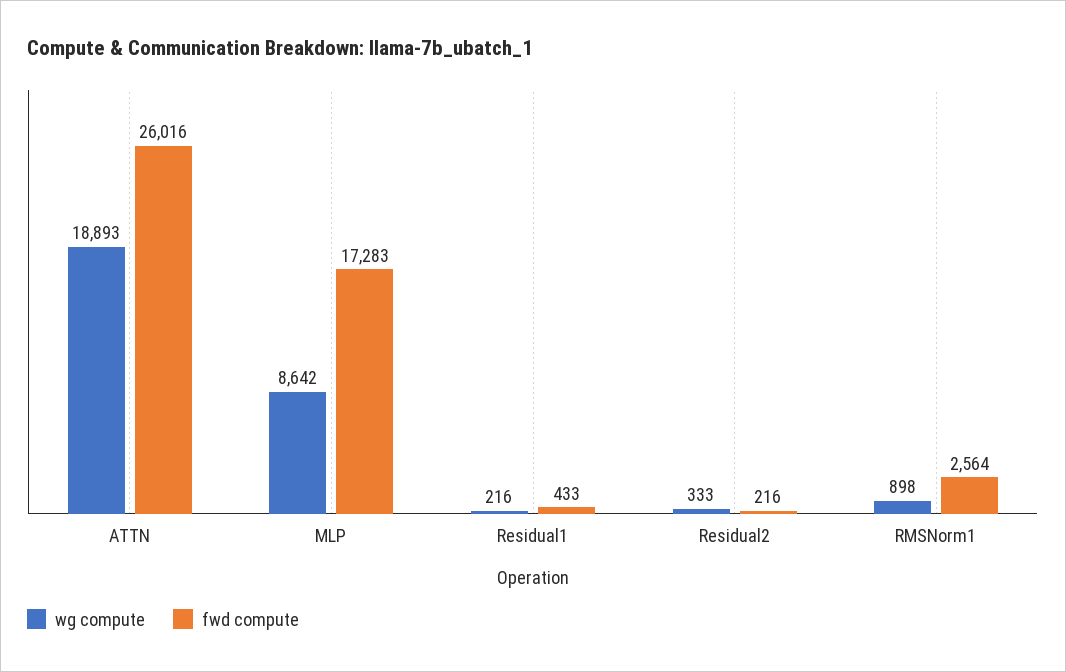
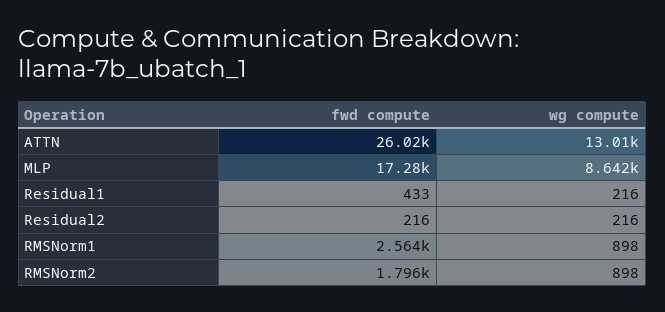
wg compute, ATTN: 18893 -> 13010
wg compute, Residual2: 333 -> 216
fwd compute, RMSNorm2: none -> 1796
wg compute, RMSNorm2: none -> 898

